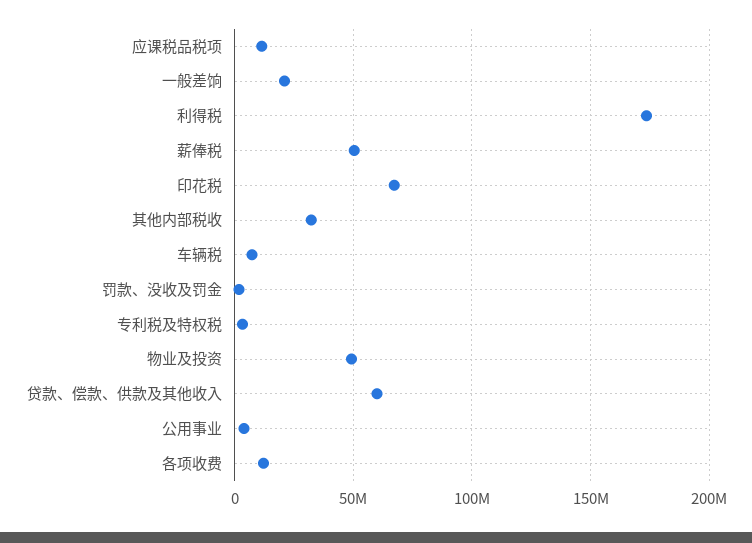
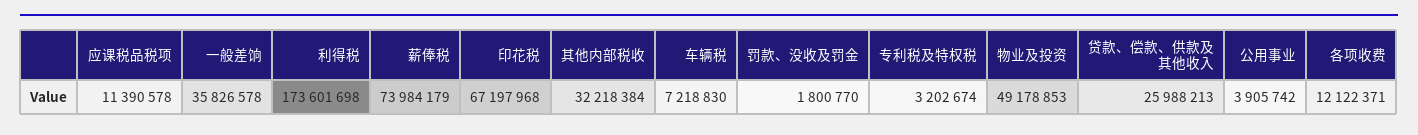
一般差饷: 20000000 -> 35826578
薪俸税: 50000000 -> 73984179
贷款、偿款、供款及其他收入: 60000000 -> 25988213

